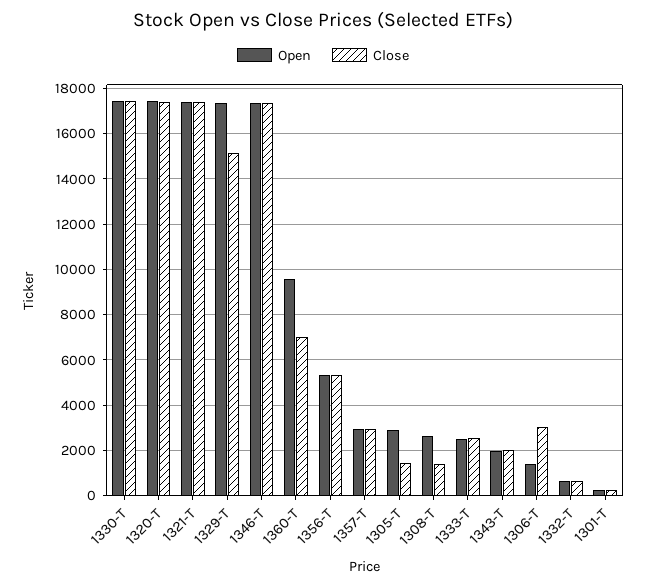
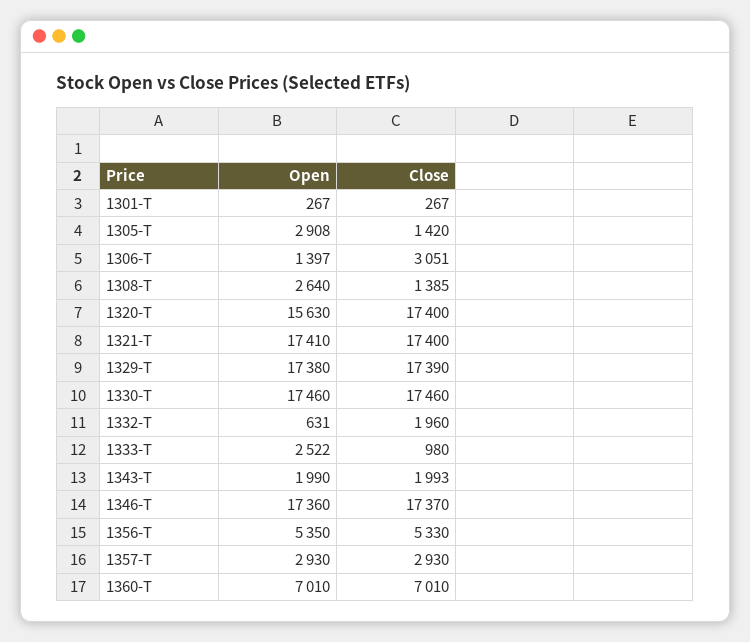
Open, 1320-T: 17500 -> 15630
Close, 1329-T: 15000 -> 17390
Open, 1360-T: 9500 -> 7010
Close, 1333-T: 2500 -> 980
Close, 1332-T: 500 -> 1960

